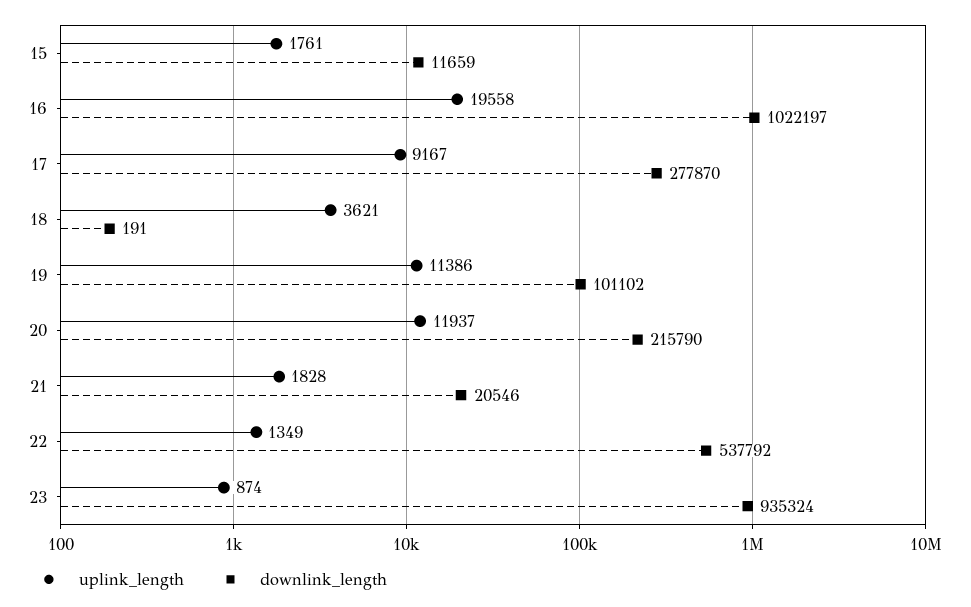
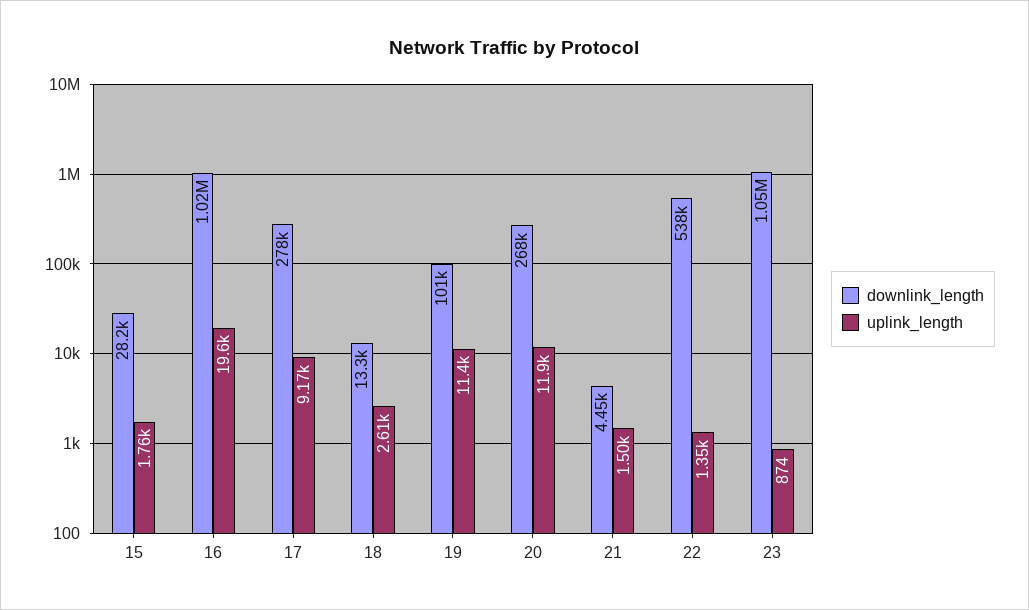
downlink_length, 15: 11659 -> 28200
uplink_length, 18: 3621 -> 2610
downlink_length, 18: 191 -> 13300
downlink_length, 20: 215790 -> 268000
uplink_length, 21: 1828 -> 1500
downlink_length, 21: 20546 -> 4450
downlink_length, 23: 935324 -> 1050000

